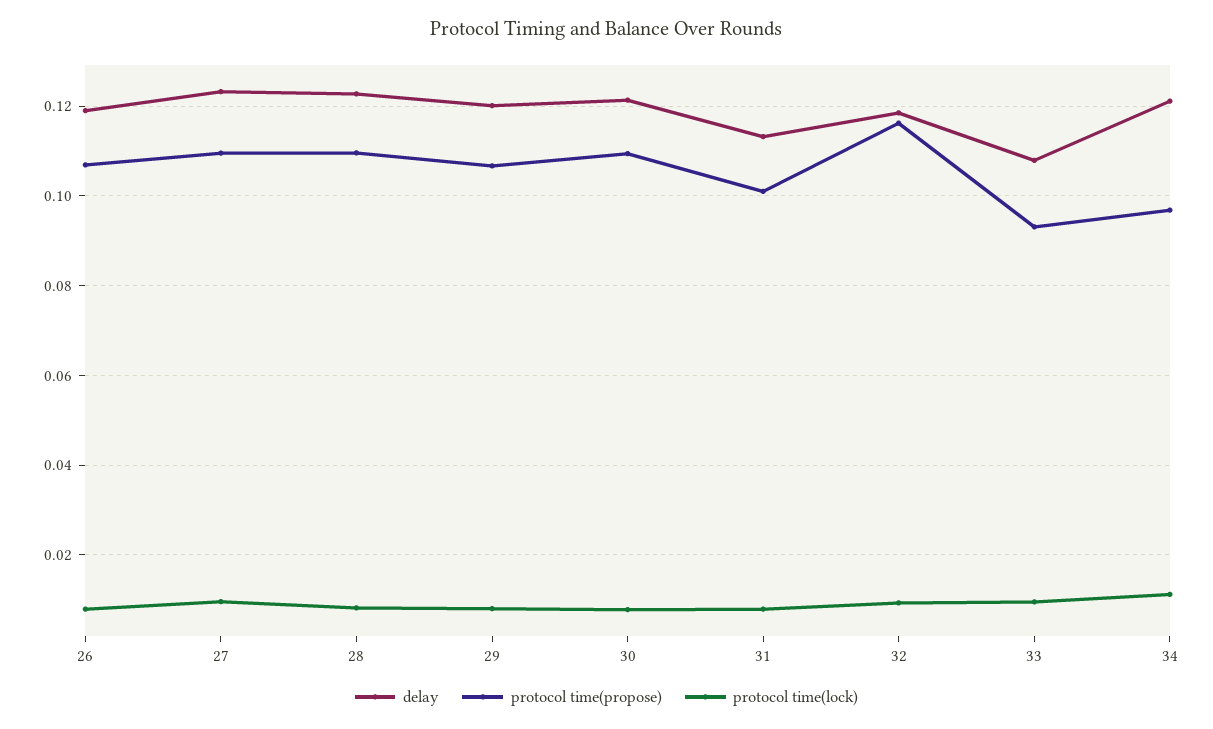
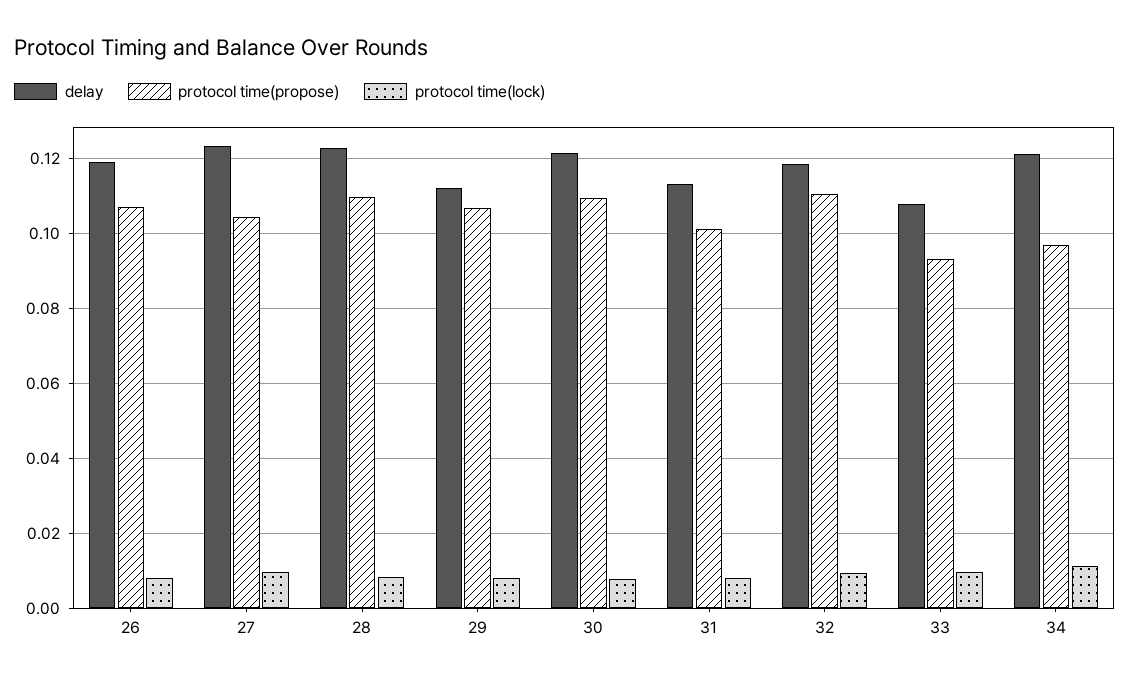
protocol time(propose), 27: 0.11 -> 0.104
delay, 29: 0.12 -> 0.112
protocol time(propose), 32: 0.116 -> 0.11

